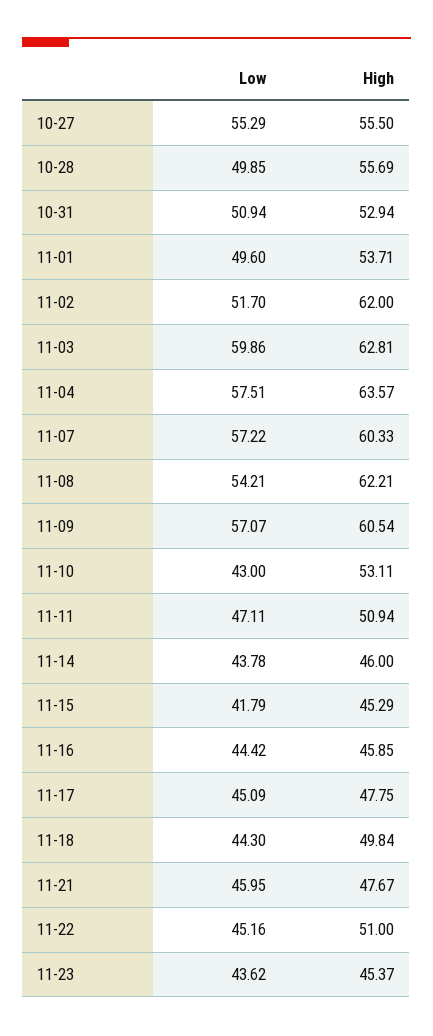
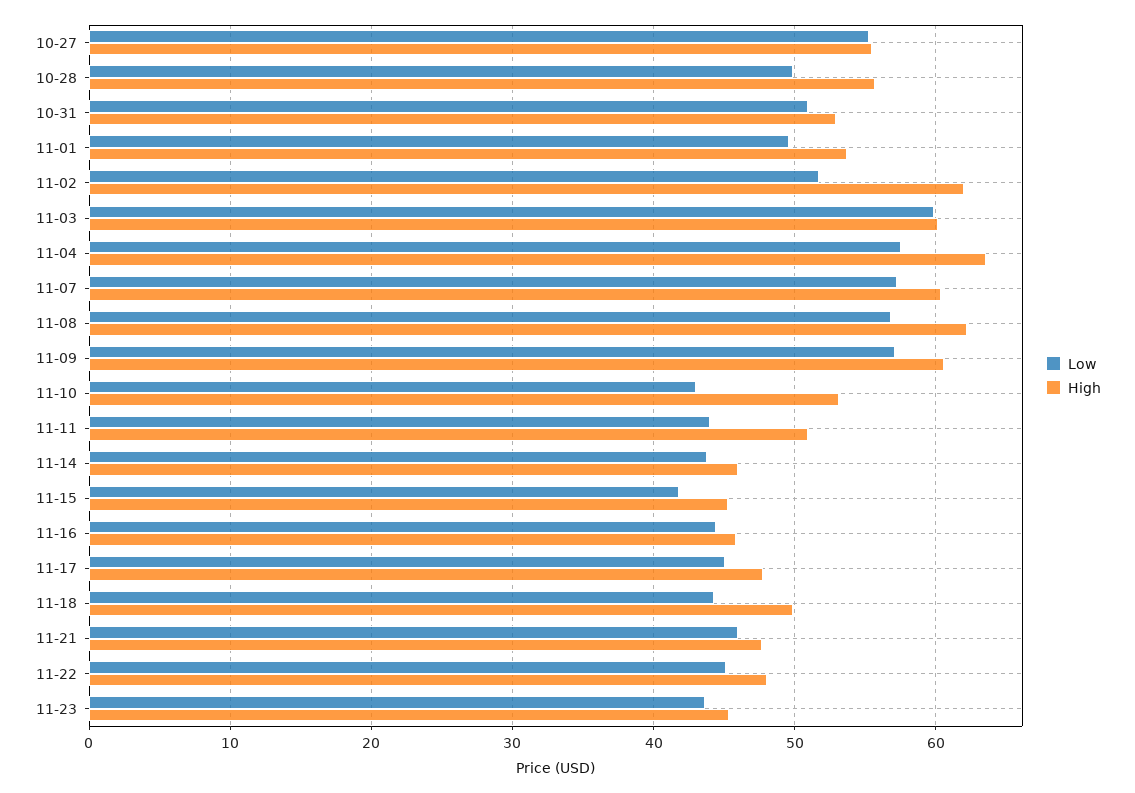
High, 11-03: 62.81 -> 60
Low, 11-08: 54.21 -> 57
Low, 11-11: 47.11 -> 44
High, 11-22: 51 -> 48

